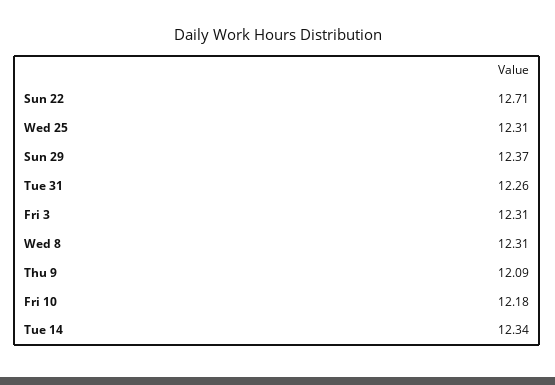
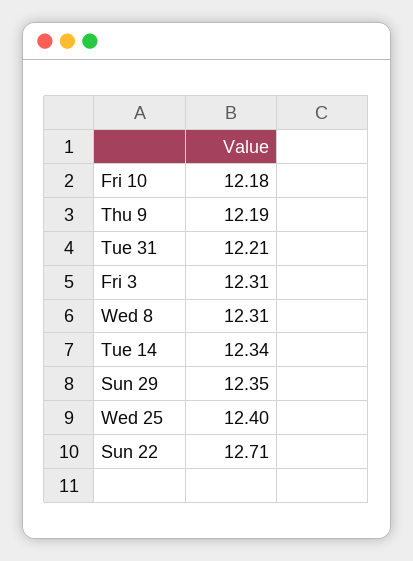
Wed 25: 12.31 -> 12.4
Sun 29: 12.37 -> 12.35
Tue 31: 12.26 -> 12.21
Thu 9: 12.09 -> 12.19

